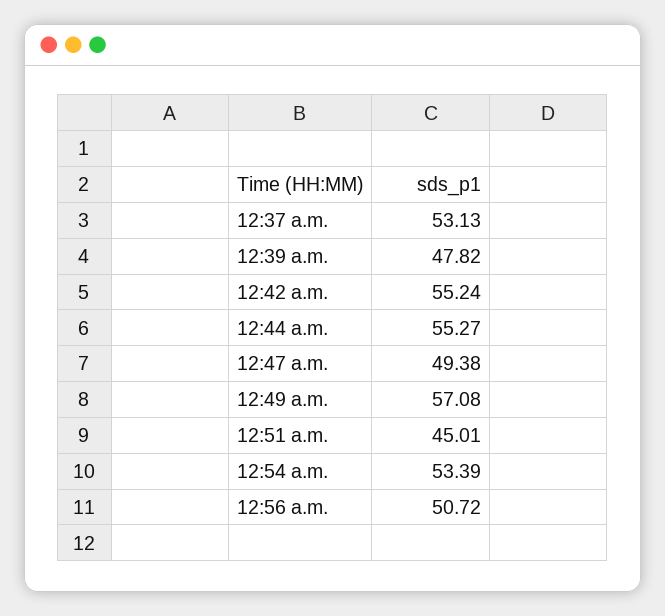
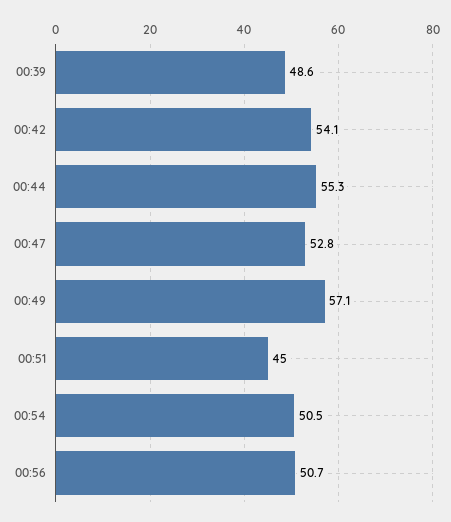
12:37 a.m.: 53.13 -> none
12:39 a.m.: 47.82 -> 48.6
12:42 a.m.: 55.24 -> 54.1
12:47 a.m.: 49.38 -> 52.8
12:54 a.m.: 53.39 -> 50.5

